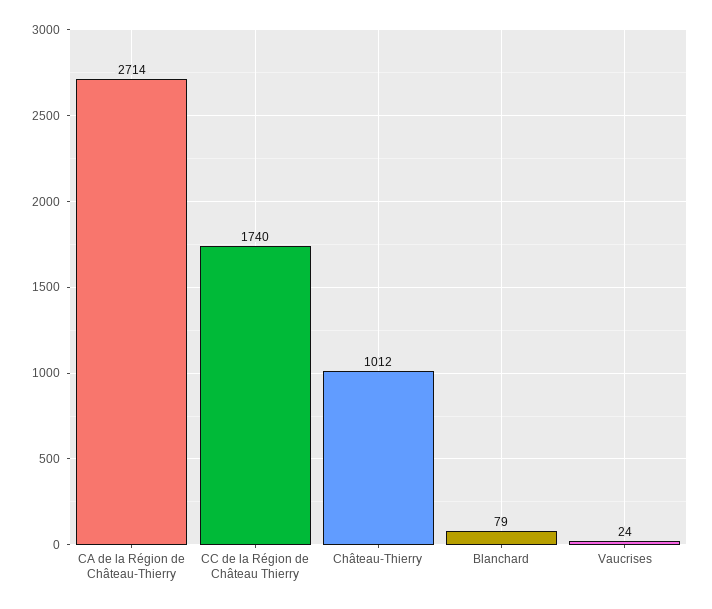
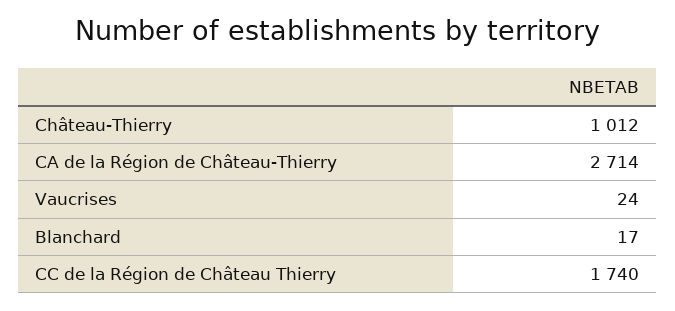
Blanchard: 79 -> 17

